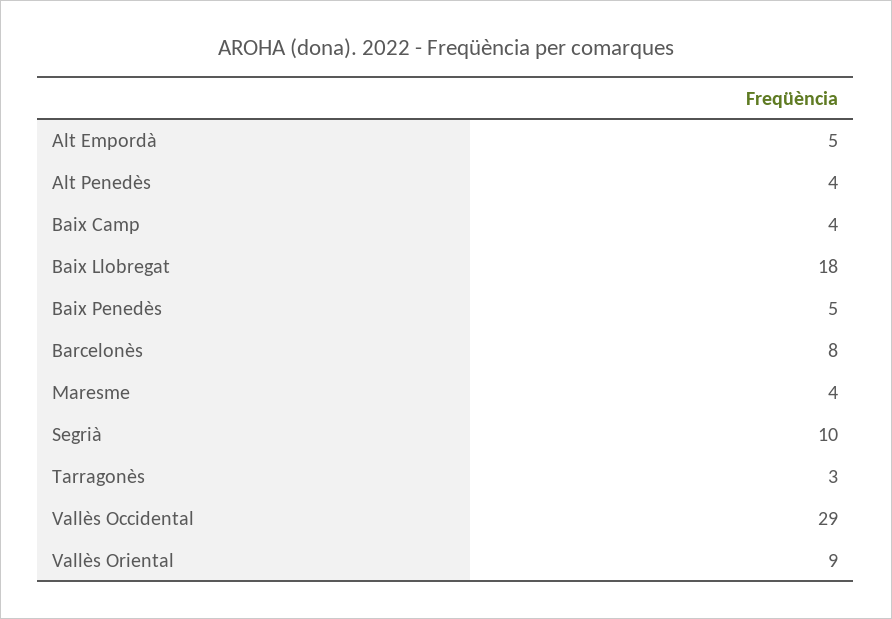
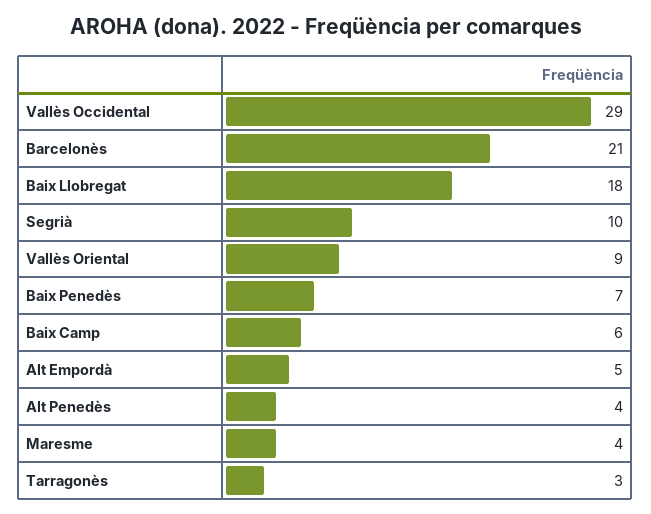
Baix Camp: 4 -> 6
Baix Penedès: 5 -> 7
Barcelonès: 8 -> 21

